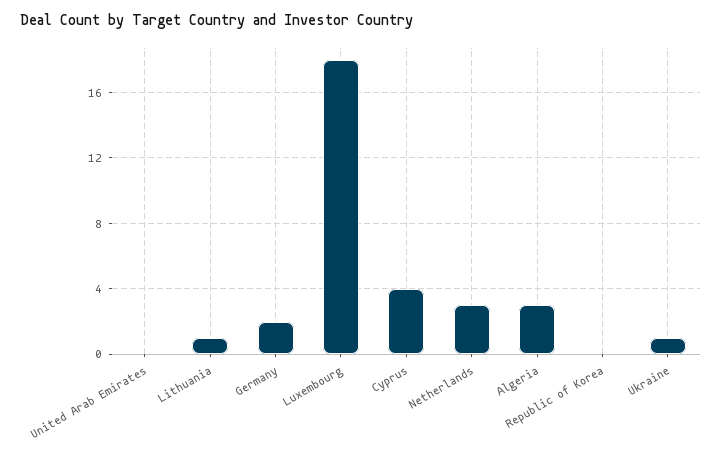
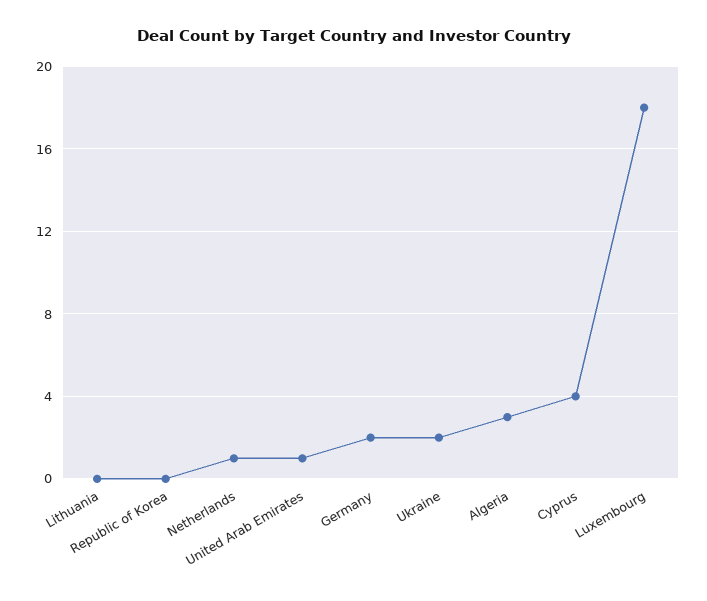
United Arab Emirates: 0 -> 1
Lithuania: 1 -> 0
Netherlands: 3 -> 1
Ukraine: 1 -> 2

